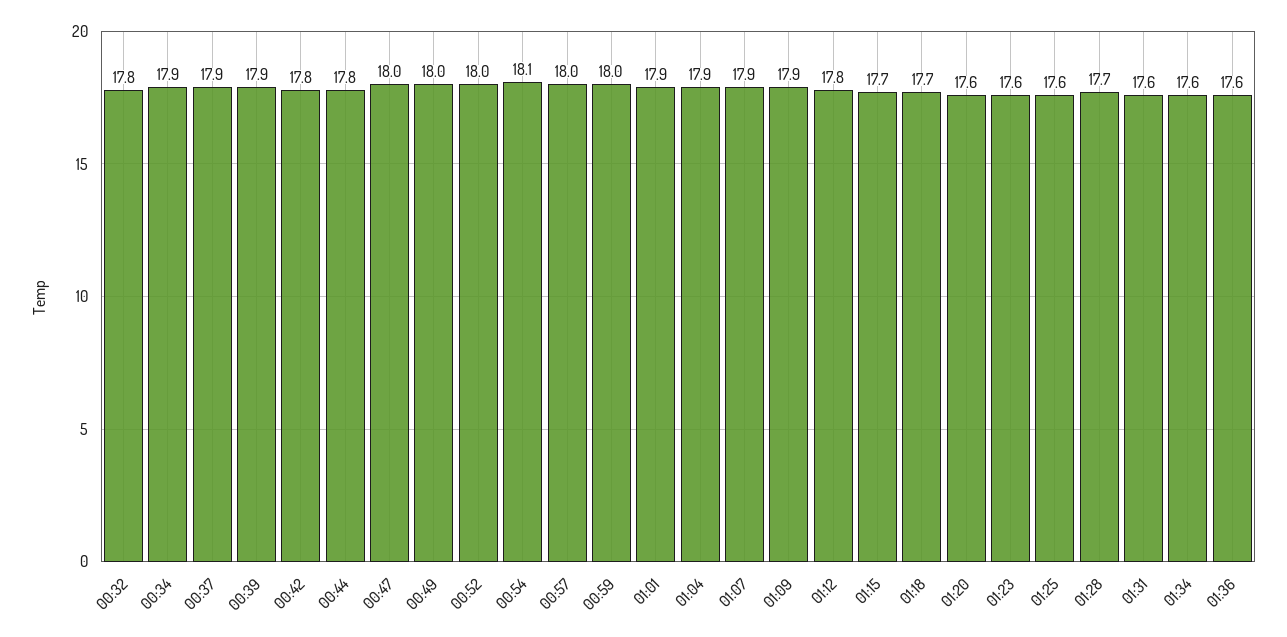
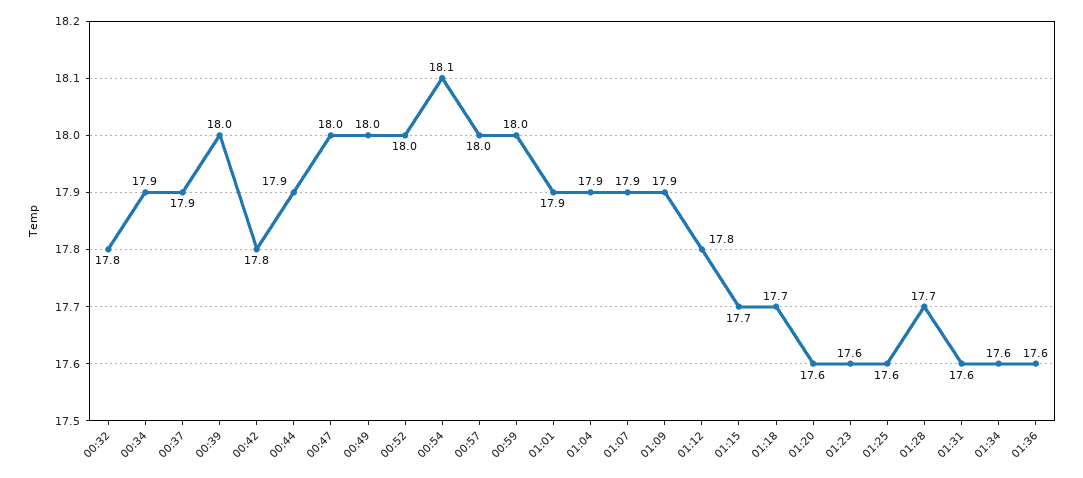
00:39: 17.9 -> 18
00:44: 17.8 -> 17.9

